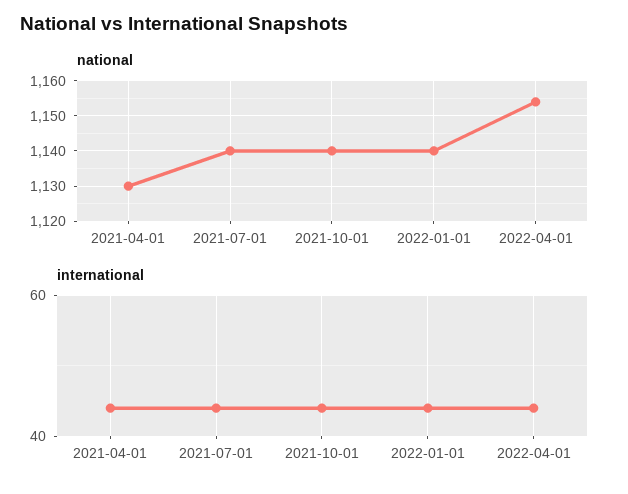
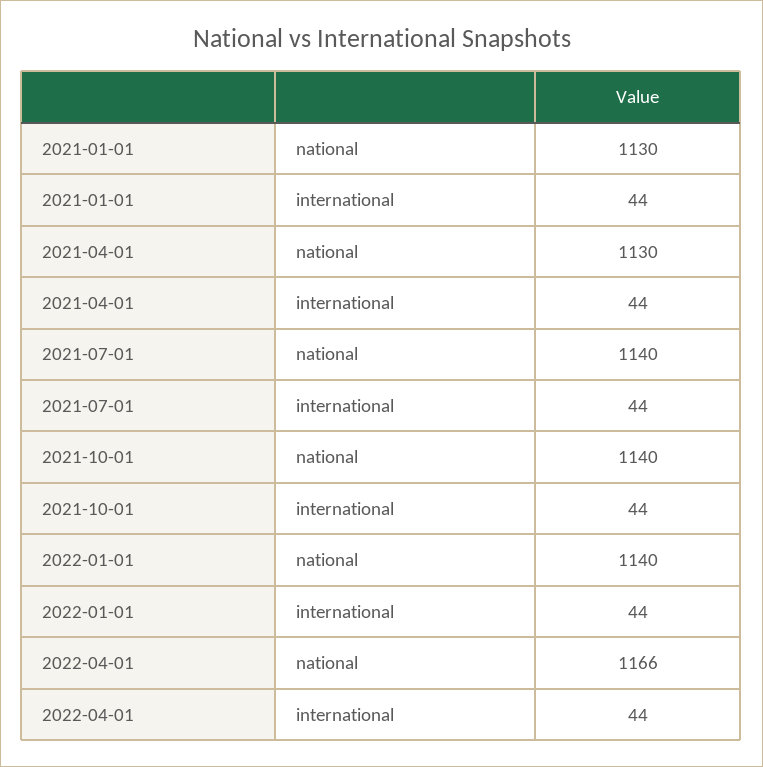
national, 2022-04-01: 1155 -> 1166
national, 2021-01-01: none -> 1130
international, 2021-01-01: none -> 44

